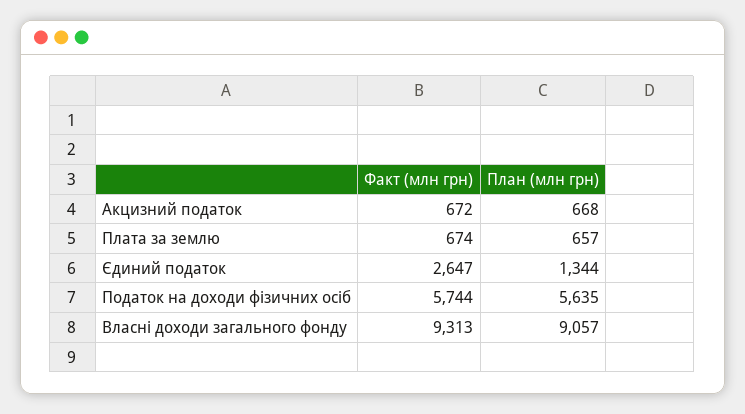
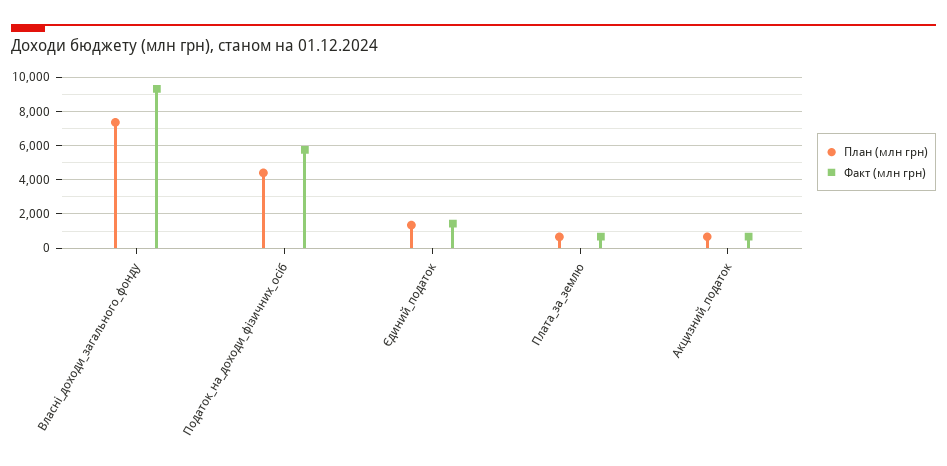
Факт (млн грн), Єдиний податок: 2647 -> 1500
План (млн грн), Податок на доходи фізичних осіб: 5635 -> 4500
План (млн грн), Власні доходи загального фонду: 9057 -> 7500

